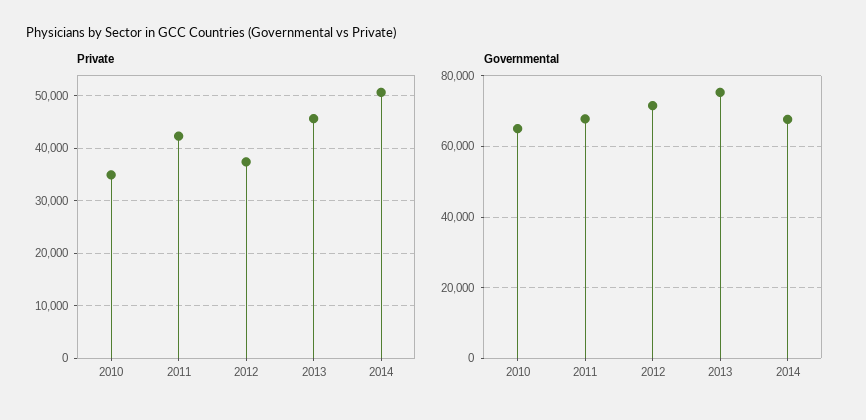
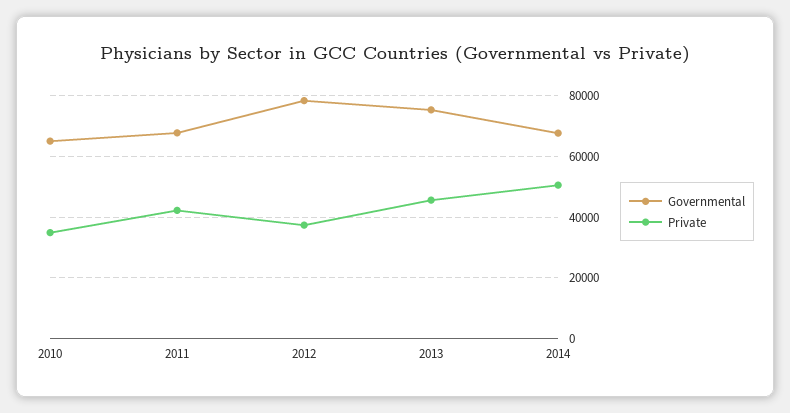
Governmental, 2012: 72000 -> 78000

